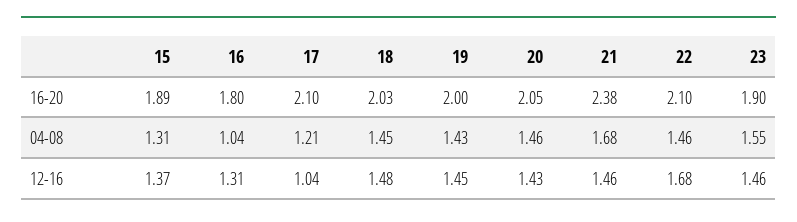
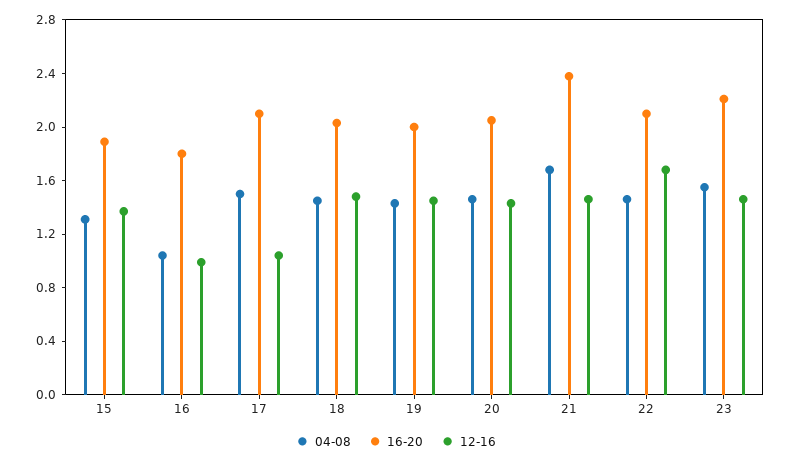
16-20, 23: 1.9 -> 2.2
04-08, 17: 1.21 -> 1.5
12-16, 16: 1.31 -> 1

